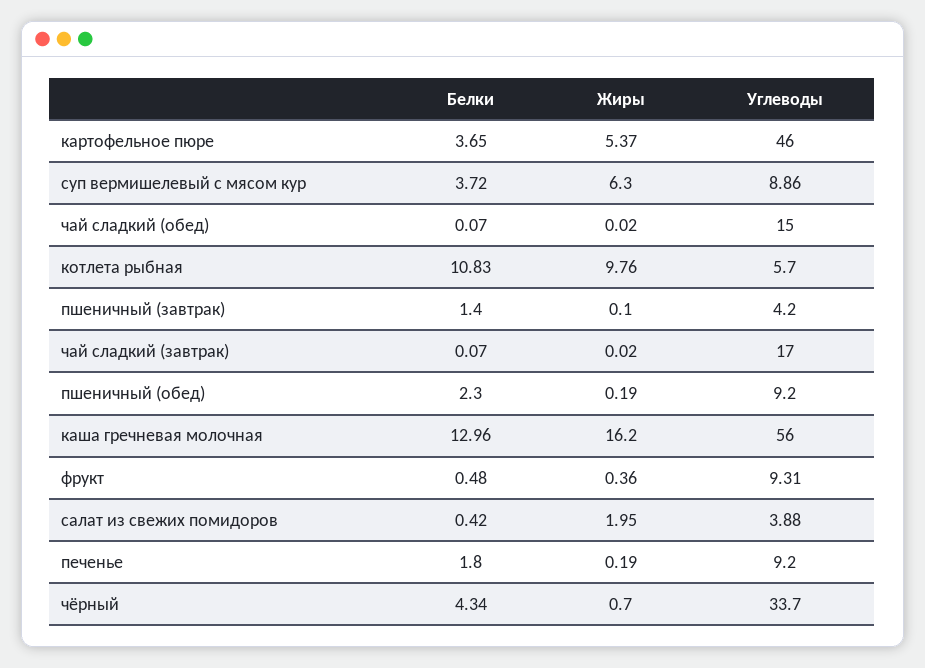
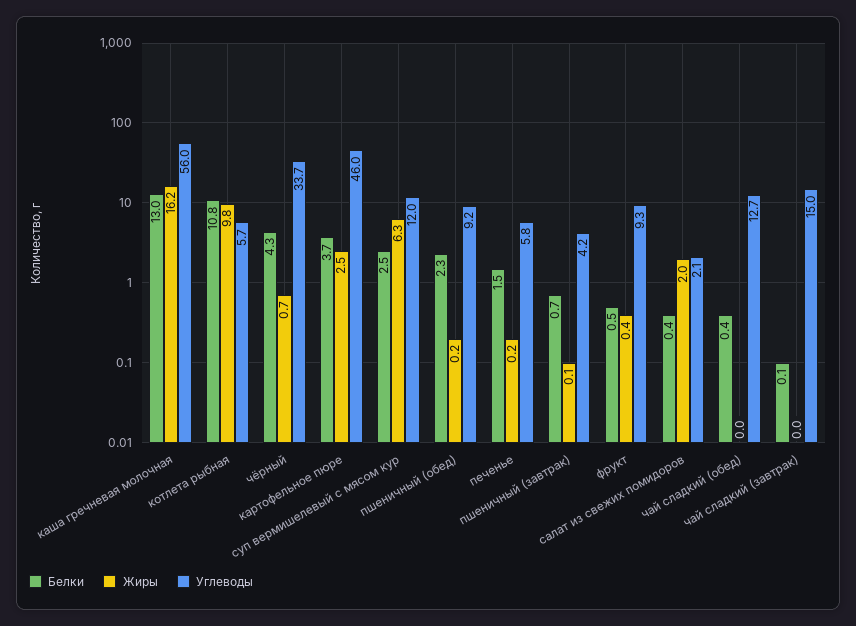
Жиры, картофельное пюре: 5.37 -> 2.5
Белки, суп вермишелевый с мясом кур: 3.72 -> 2.5
Углеводы, суп вермишелевый с мясом кур: 8.86 -> 12
Белки, чай сладкий (обед): 0.07 -> 0.4
Углеводы, чай сладкий (обед): 15 -> 12.7
Белки, пшеничный (завтрак): 1.4 -> 0.7
Углеводы, чай сладкий (завтрак): 17 -> 15
Углеводы, салат из свежих помидоров: 3.88 -> 2.1
Белки, печенье: 1.8 -> 1.5
Углеводы, печенье: 9.2 -> 5.8

